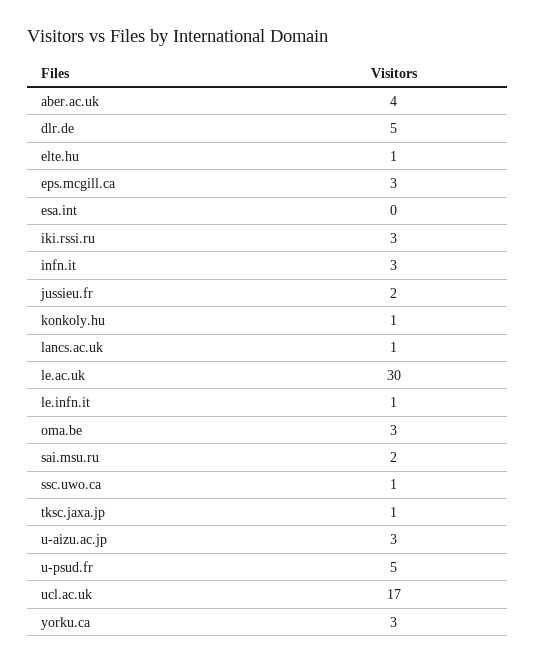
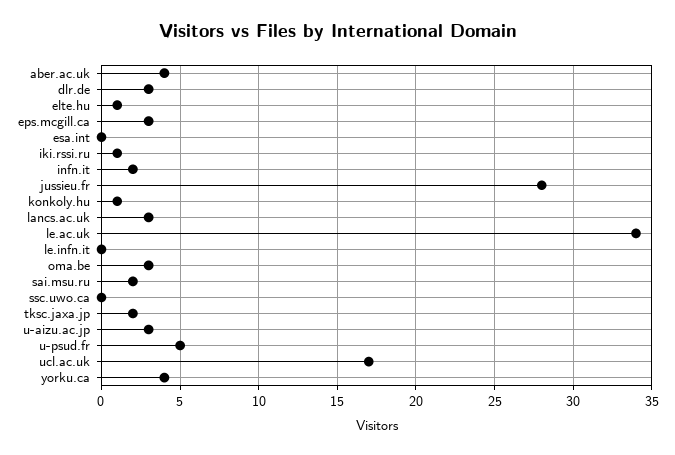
dlr.de: 5 -> 3
iki.rssi.ru: 3 -> 1
infn.it: 3 -> 2
jussieu.fr: 2 -> 28
lancs.ac.uk: 1 -> 3
le.ac.uk: 30 -> 34
le.infn.it: 1 -> 0
ssc.uwo.ca: 1 -> 0
tksc.jaxa.jp: 1 -> 2
yorku.ca: 3 -> 4

